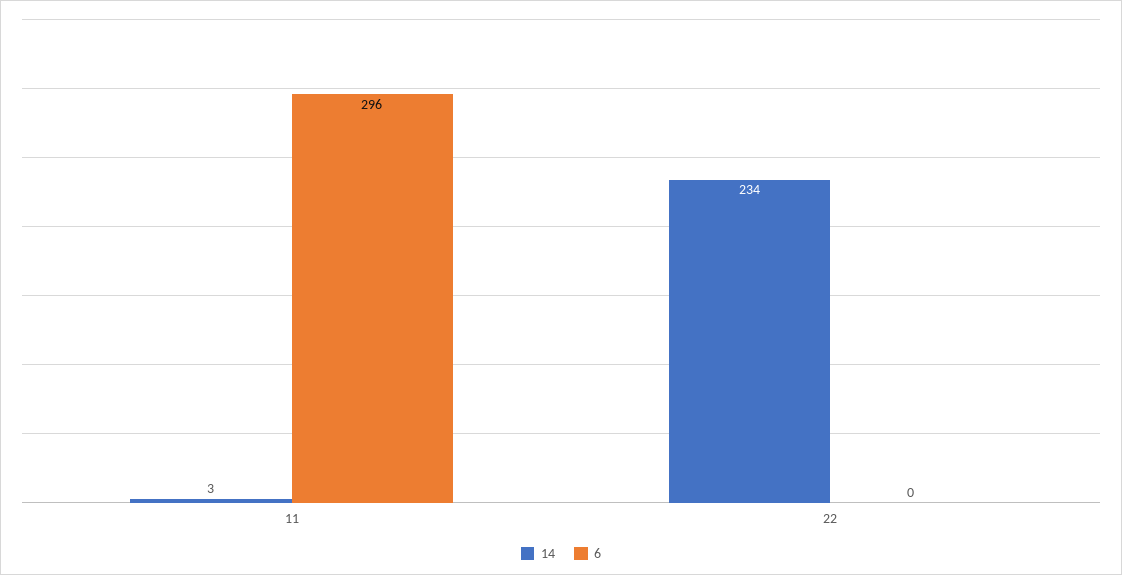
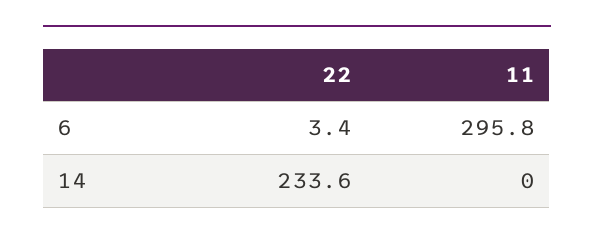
14, 11: 3 -> 0
6, 22: 0 -> 3.4

